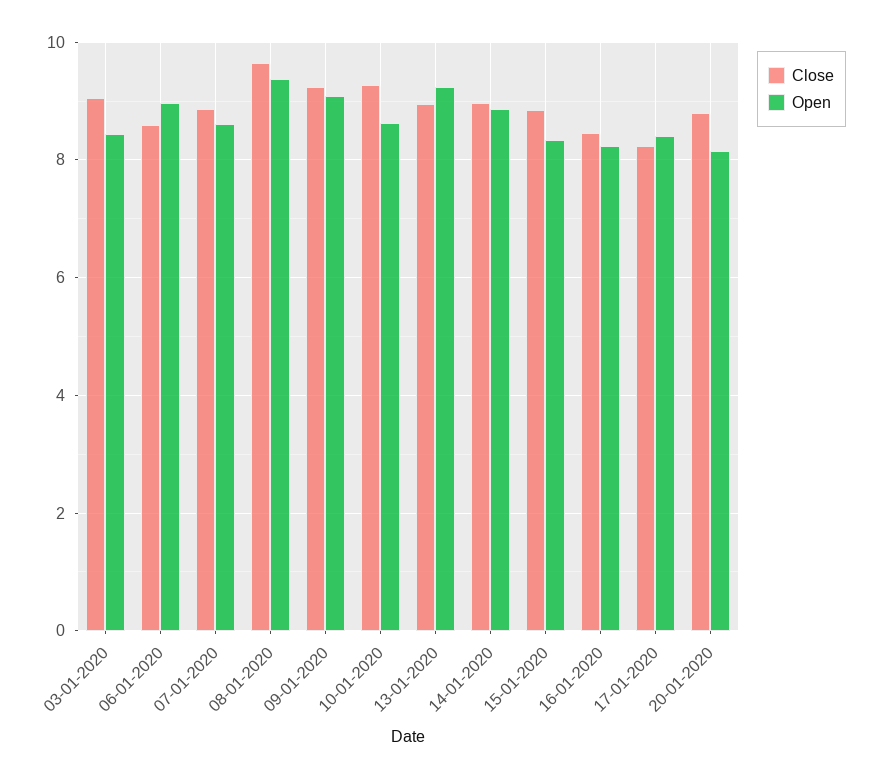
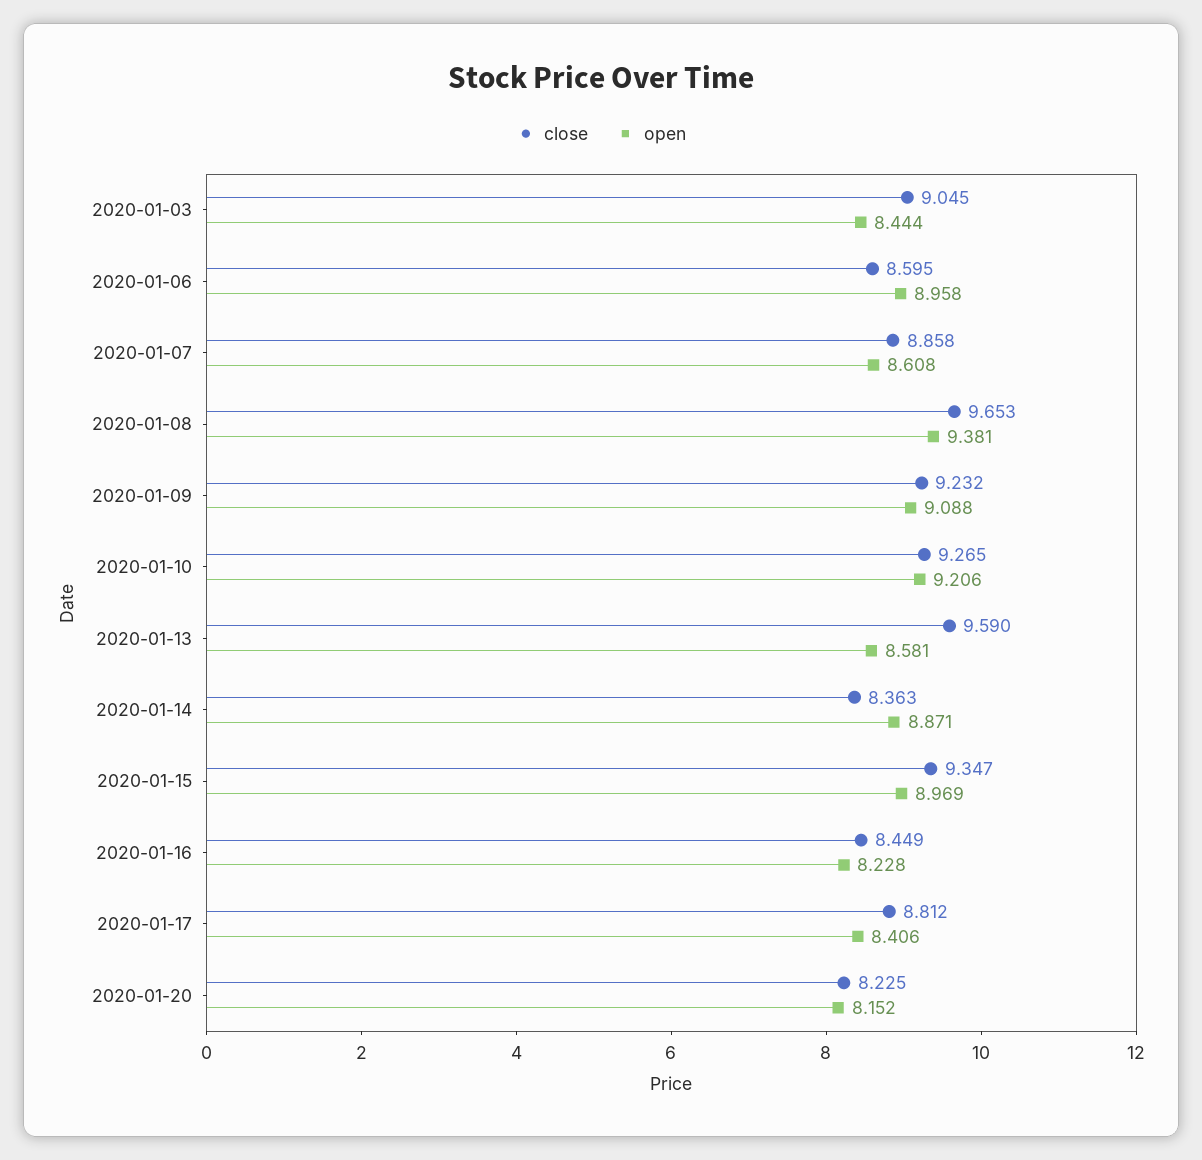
Open, 10-01-2020: 8.6 -> 9.206
Close, 13-01-2020: 9 -> 9.59
Open, 13-01-2020: 9.2 -> 8.581
Close, 14-01-2020: 9 -> 8.363
Close, 15-01-2020: 8.8 -> 9.347
Open, 15-01-2020: 8.4 -> 8.969
Close, 17-01-2020: 8.2 -> 8.812
Close, 20-01-2020: 8.8 -> 8.225

